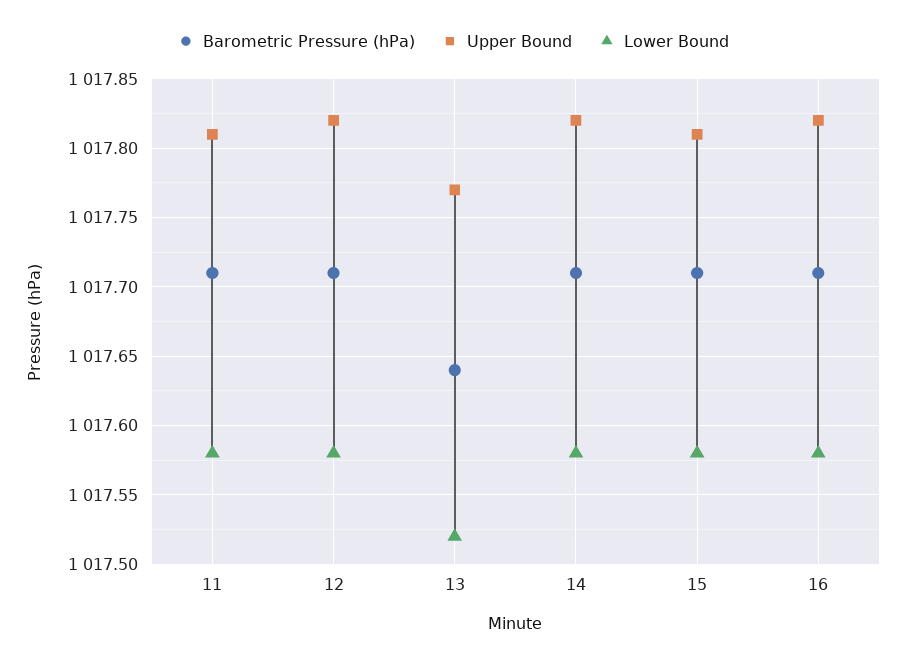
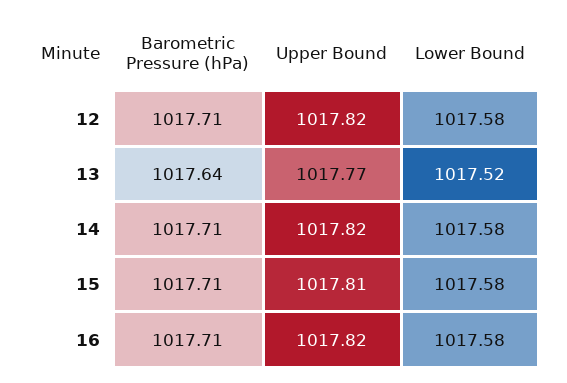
Barometric Pressure (hPa), 11: 1017.71 -> none
Upper Bound, 11: 1017.81 -> none
Lower Bound, 11: 1017.58 -> none

